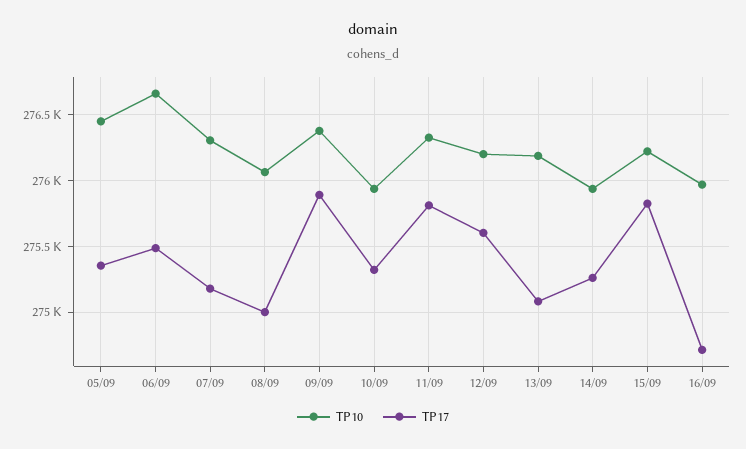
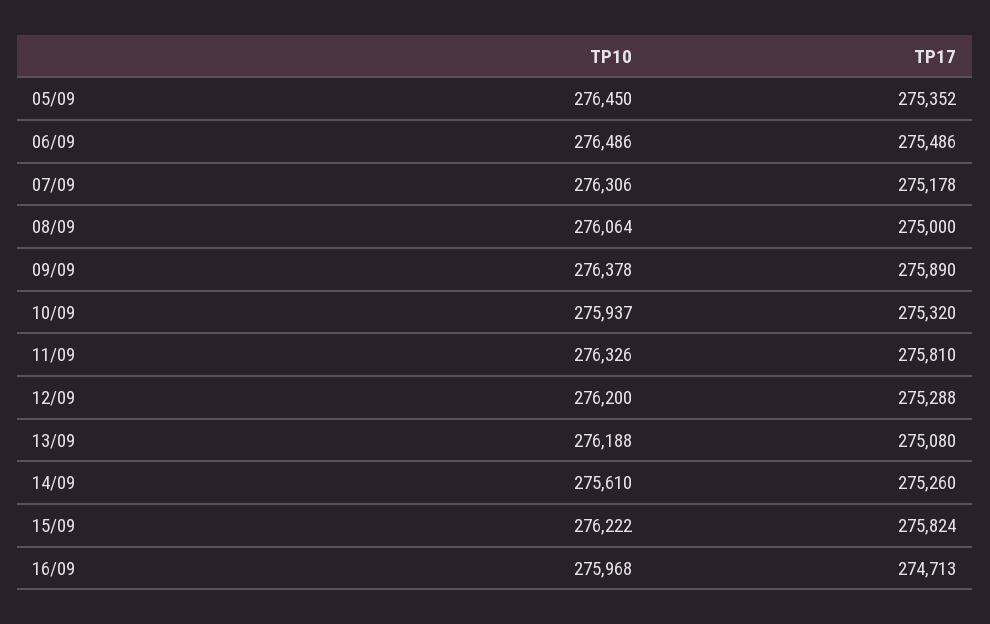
TP10, 06/09: 276650 -> 276486
TP17, 12/09: 275600 -> 275288
TP10, 14/09: 275950 -> 275610

